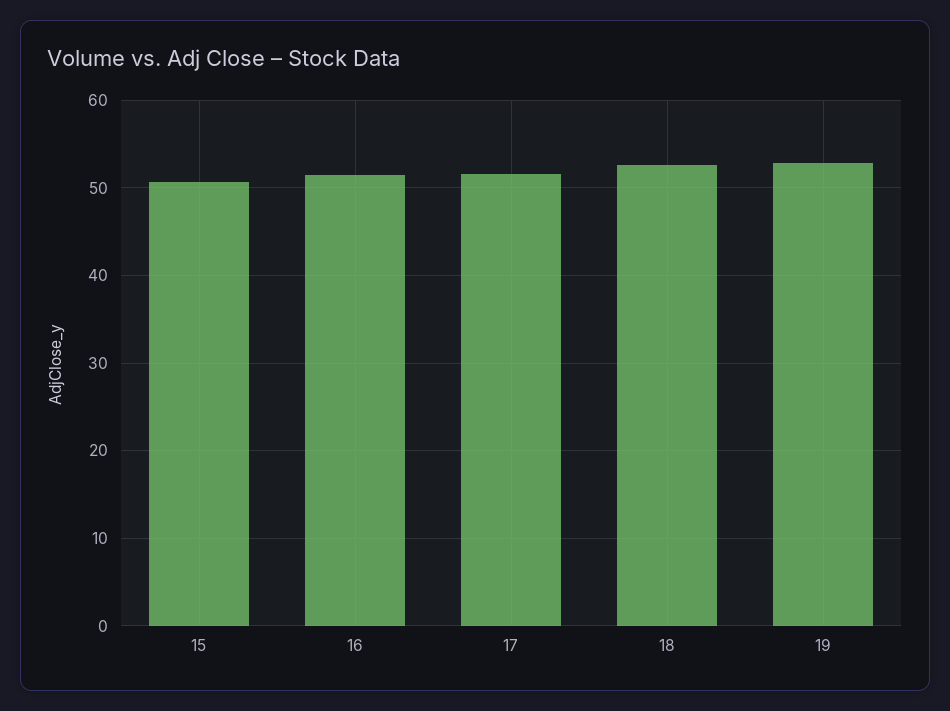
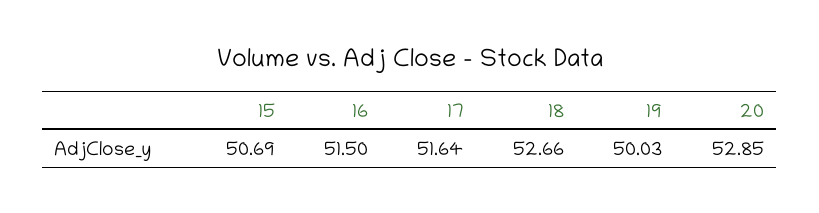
19: 53 -> 50.03
20: none -> 52.85

